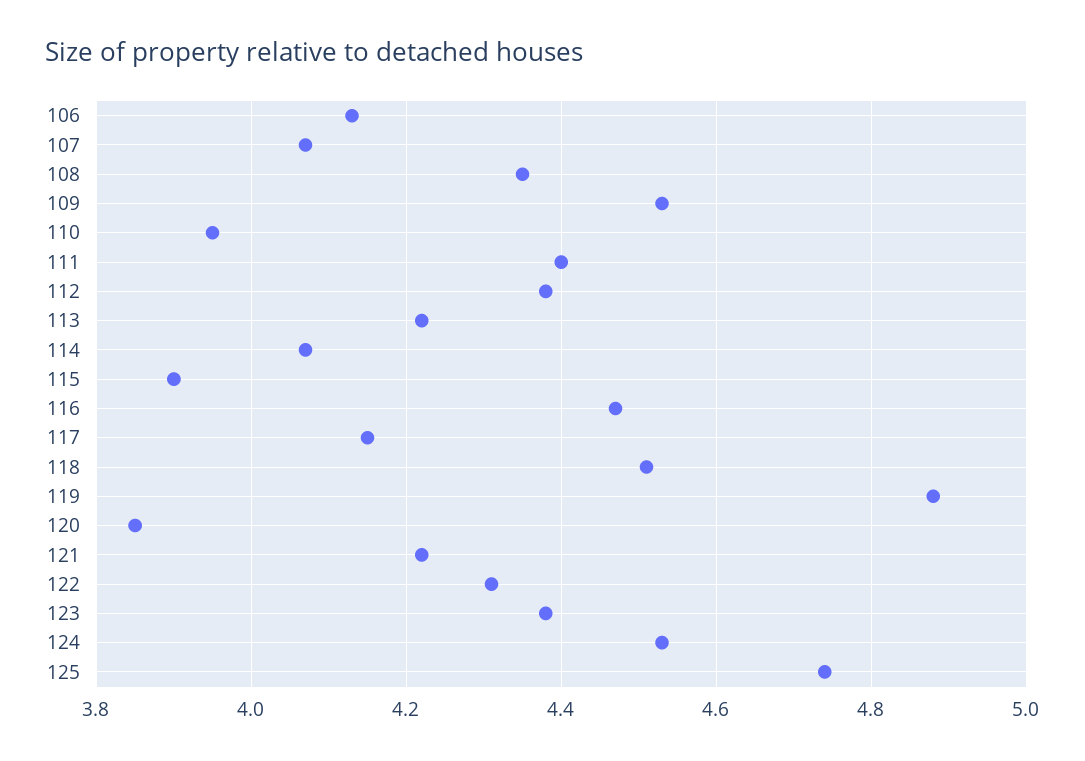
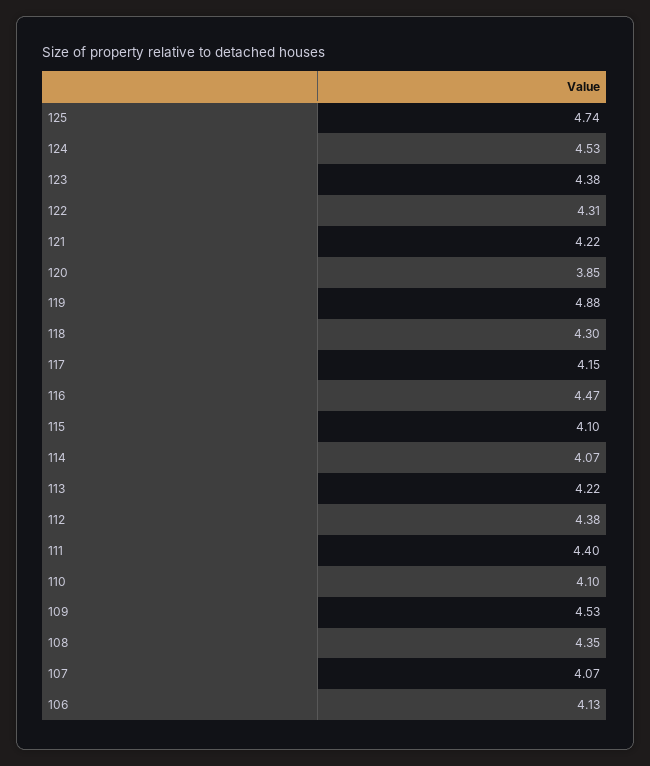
110: 3.95 -> 4.1
115: 3.9 -> 4.1
118: 4.5 -> 4.3

